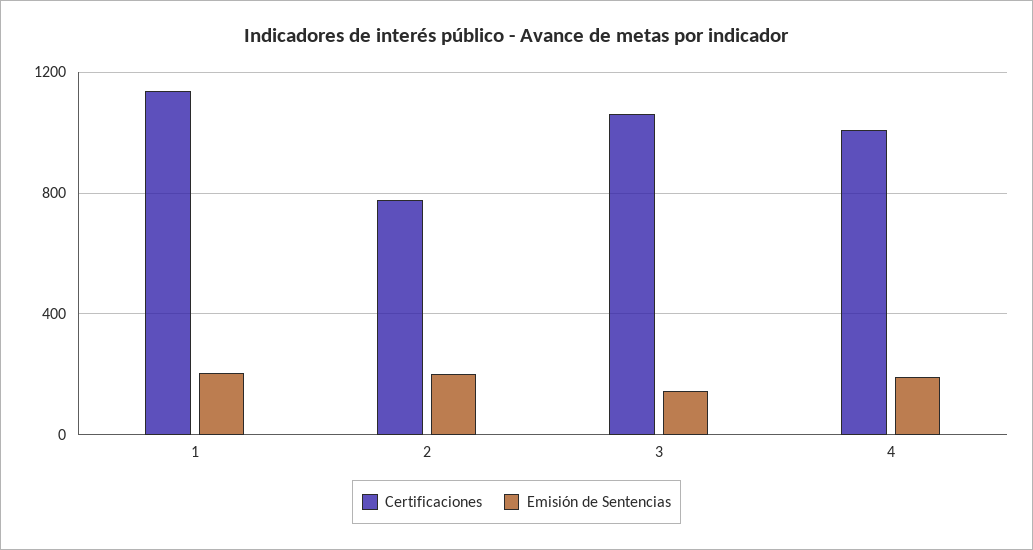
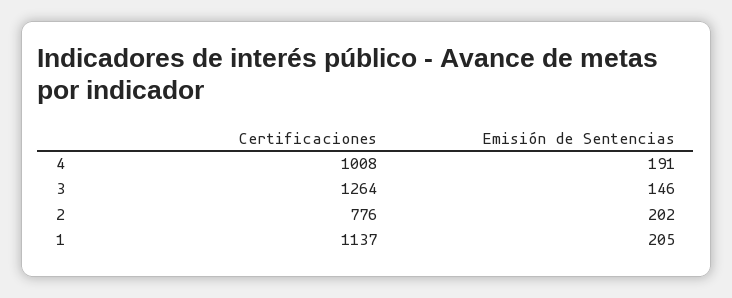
Certificaciones, 3: 1050 -> 1264

